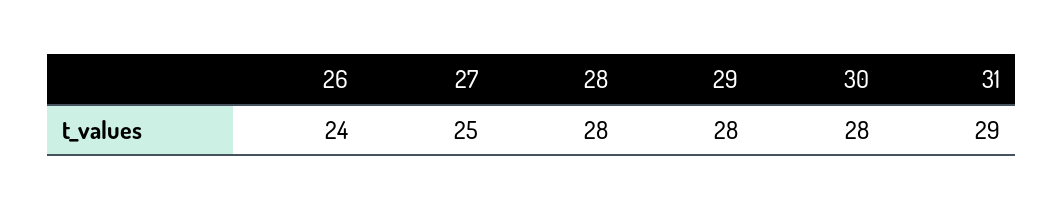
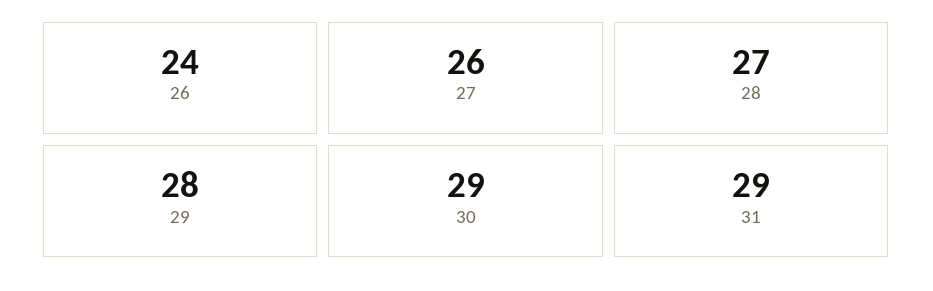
27: 25 -> 26
28: 28 -> 27
30: 28 -> 29

